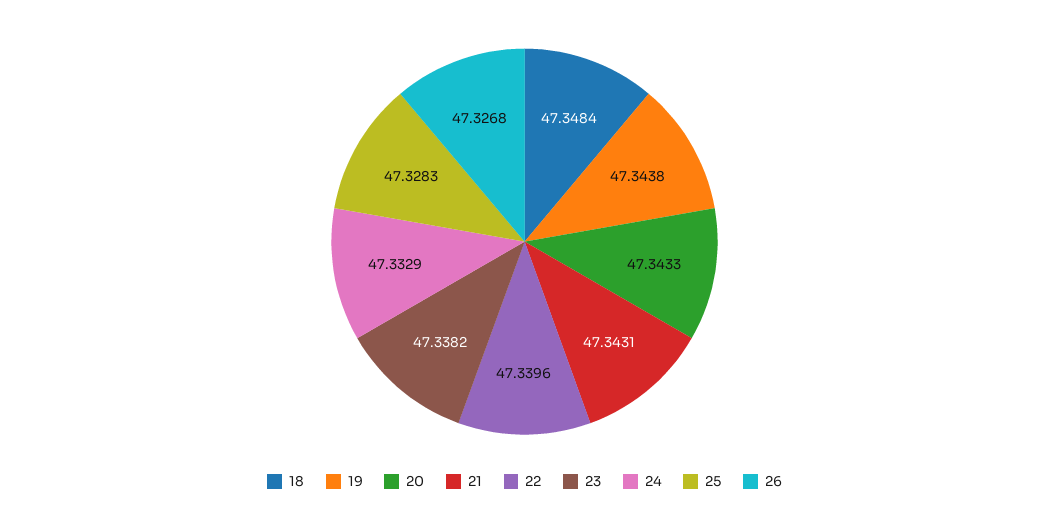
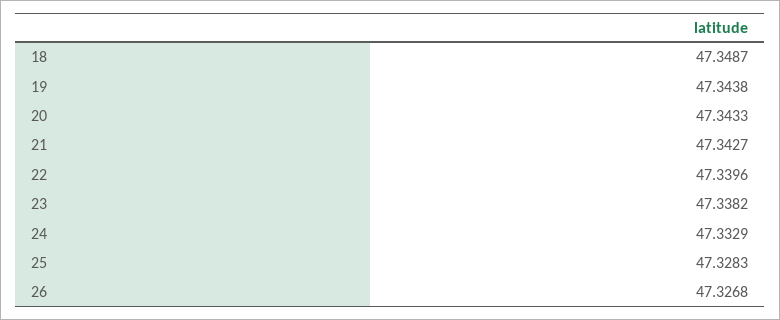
18: 47.3484 -> 47.3487
21: 47.3431 -> 47.3427

